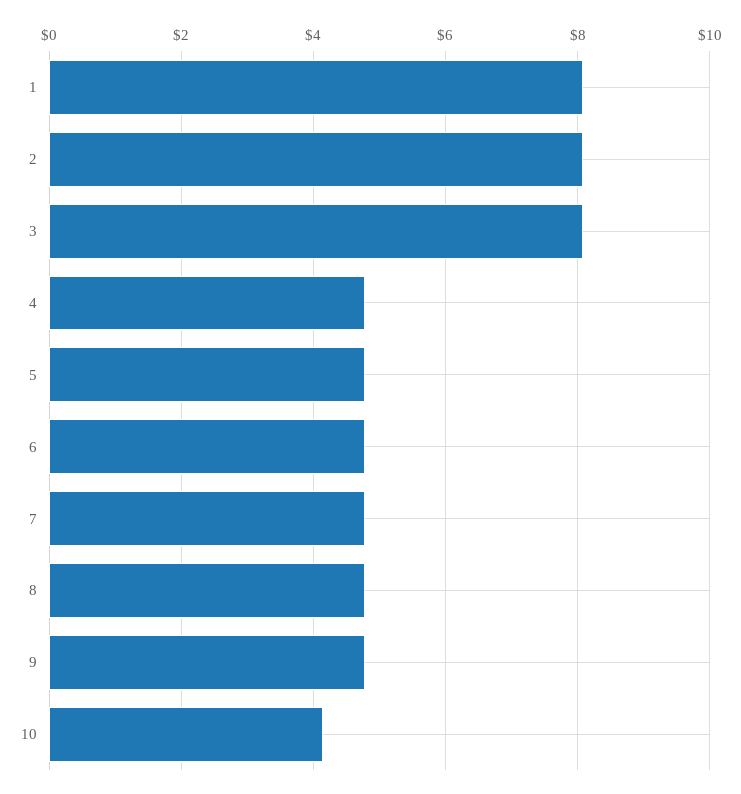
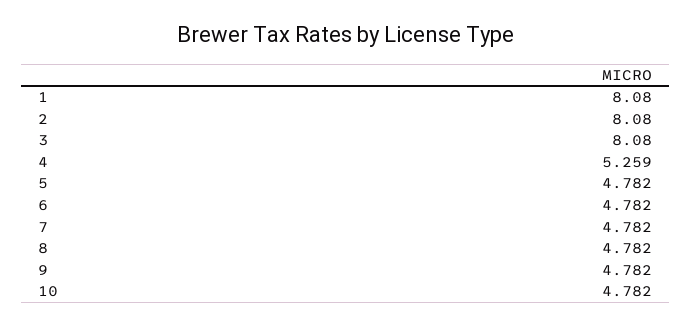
4: 4.8 -> 5.259
10: 4.2 -> 4.782

